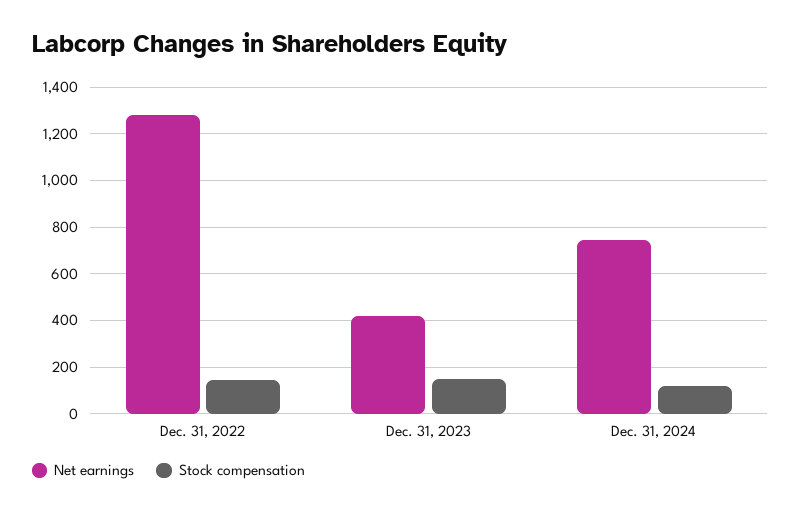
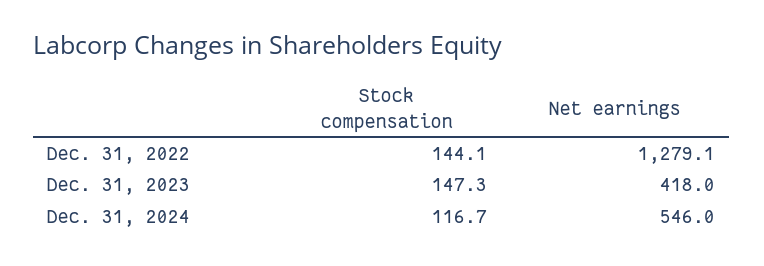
Net earnings, Dec. 31, 2024: 750 -> 546

